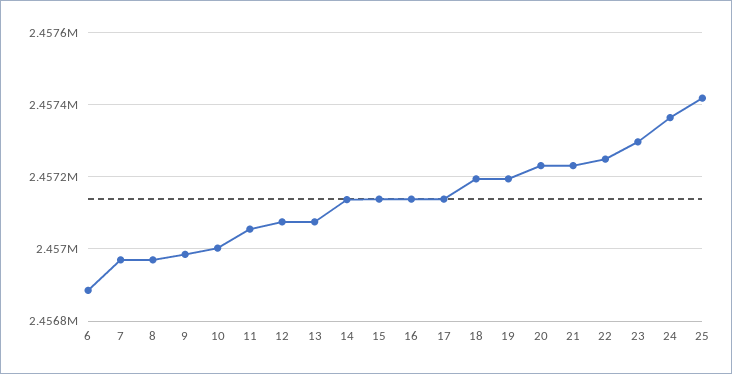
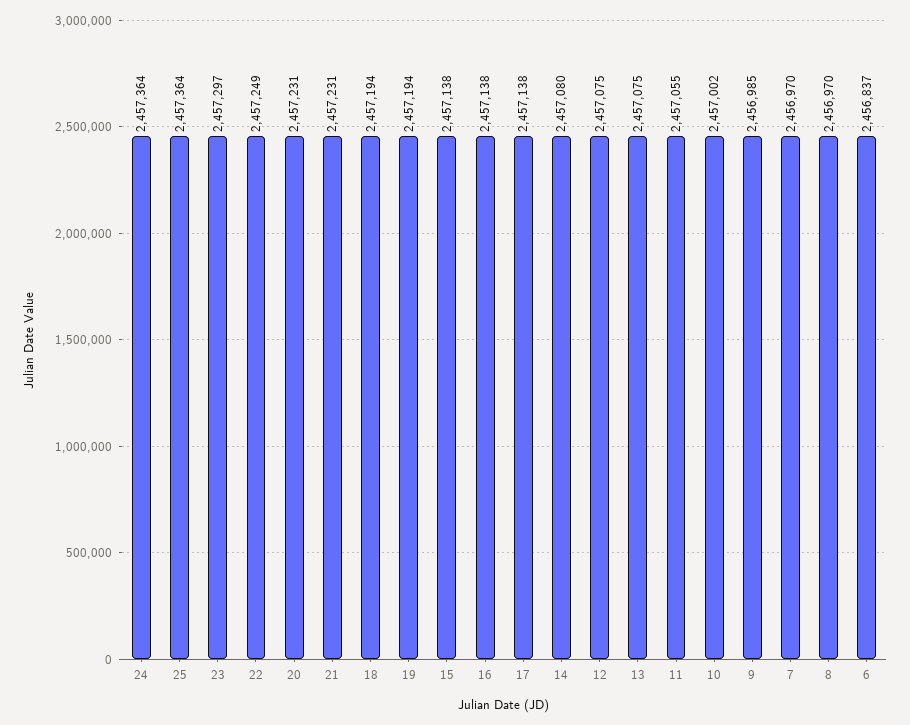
6: 2456880 -> 2456837
14: 2457140 -> 2457080
25: 2457420 -> 2457364

